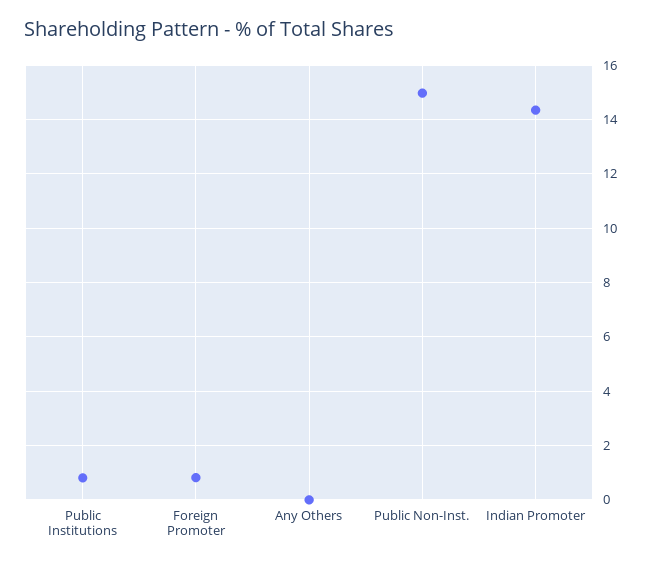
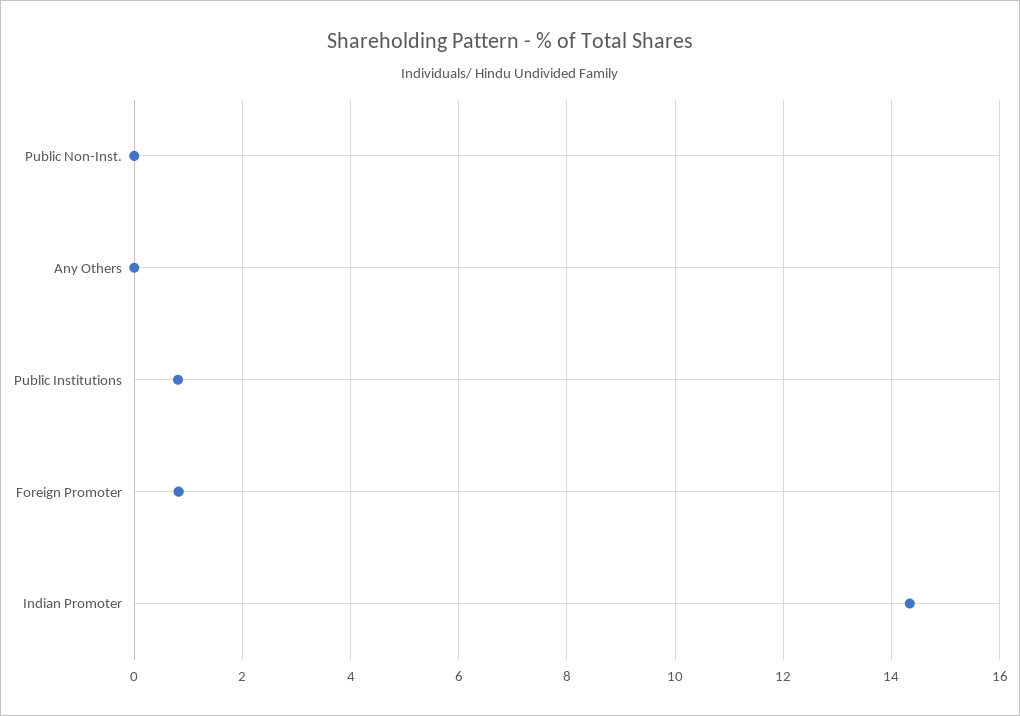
Public Non-Inst.: 15 -> 0

